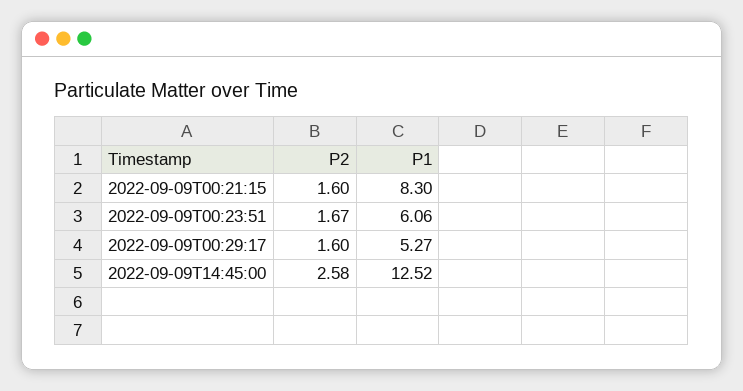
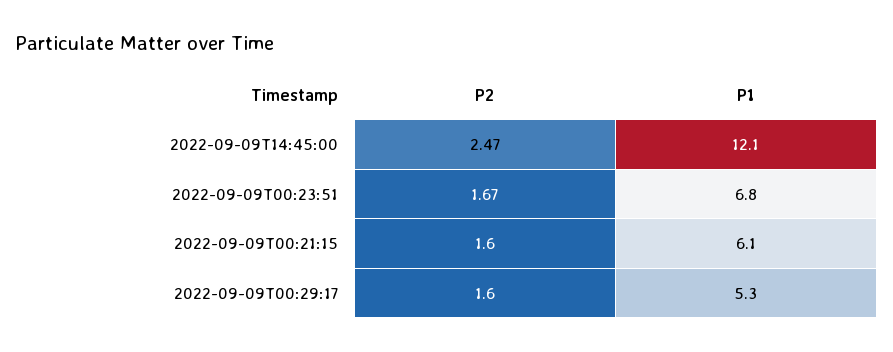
P1, 2022-09-09T00:21:15: 8.3 -> 6.1
P1, 2022-09-09T00:23:51: 6.06 -> 6.8
P2, 2022-09-09T14:45:00: 2.58 -> 2.47
P1, 2022-09-09T14:45:00: 12.52 -> 12.1

